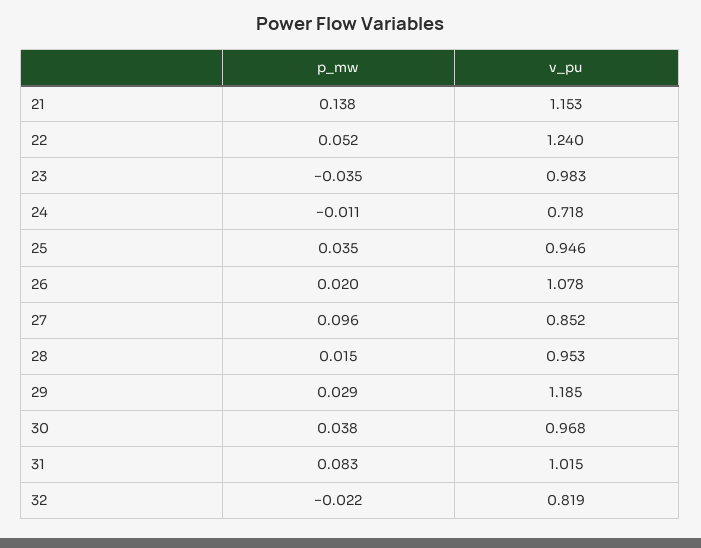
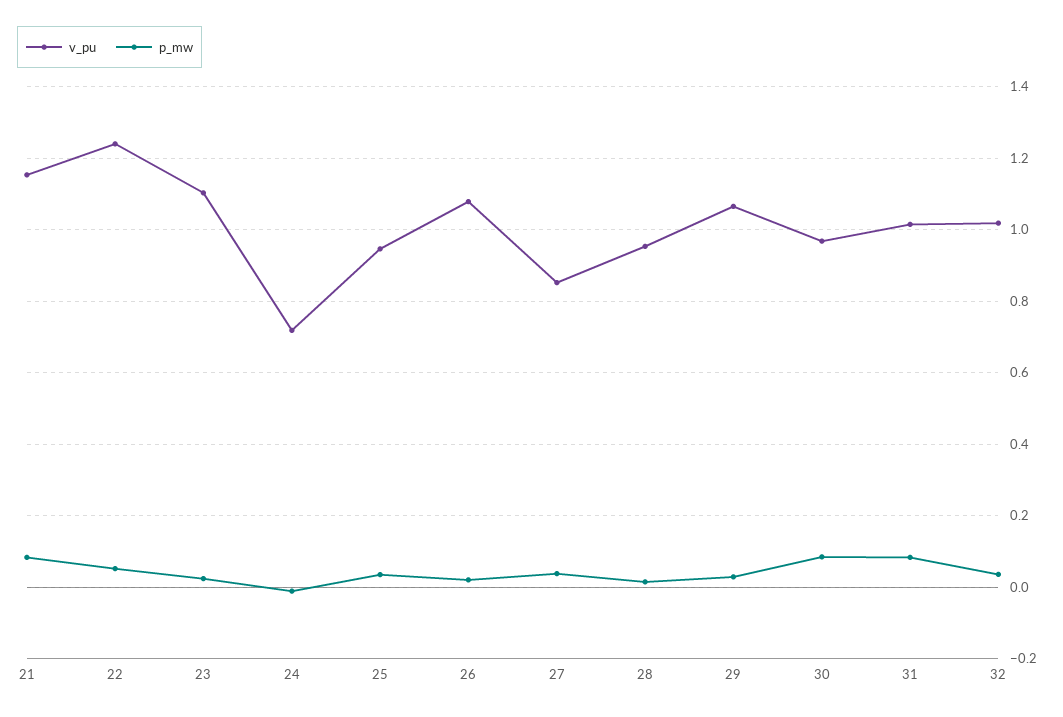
p_mw, 21: 0.138 -> 0.08
p_mw, 23: -0.035 -> 0.02
v_pu, 23: 0.983 -> 1.1
p_mw, 27: 0.096 -> 0.04
v_pu, 29: 1.185 -> 1.06
p_mw, 30: 0.038 -> 0.08
p_mw, 32: -0.022 -> 0.04
v_pu, 32: 0.819 -> 1.02

